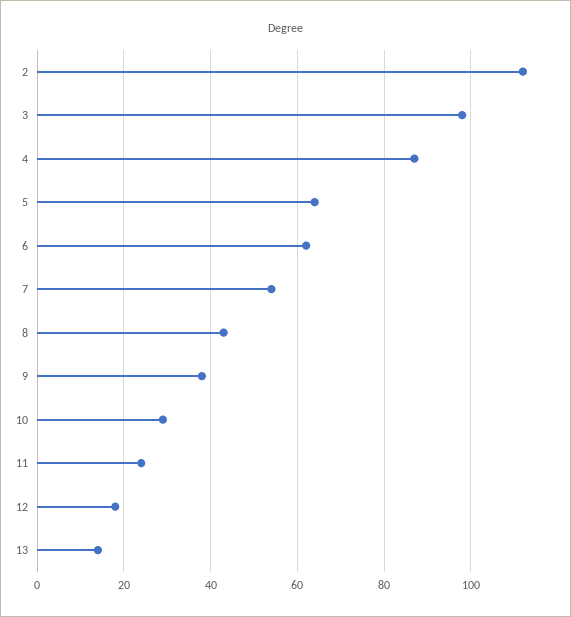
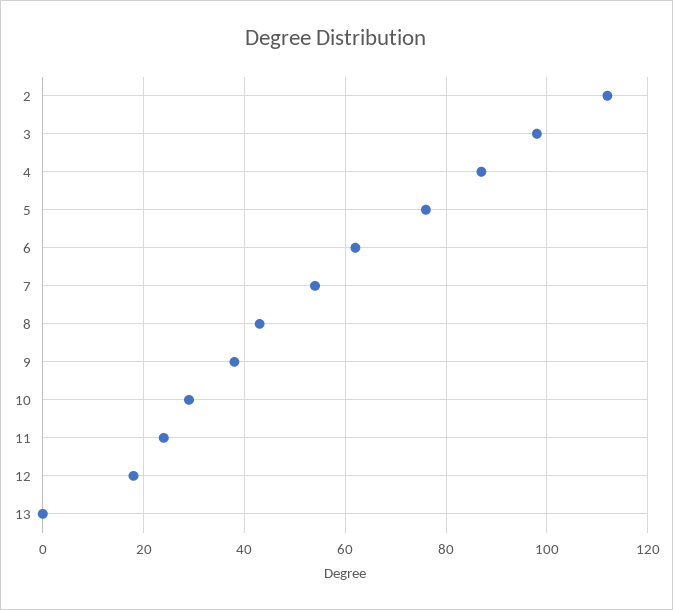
5: 65 -> 75
13: 15 -> 0

